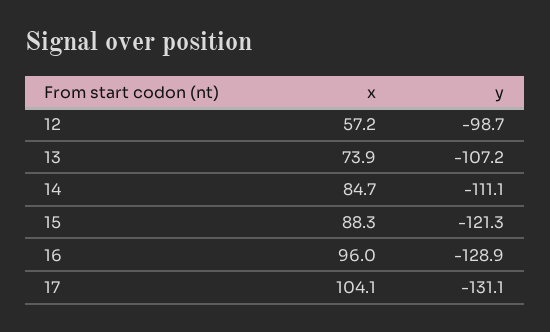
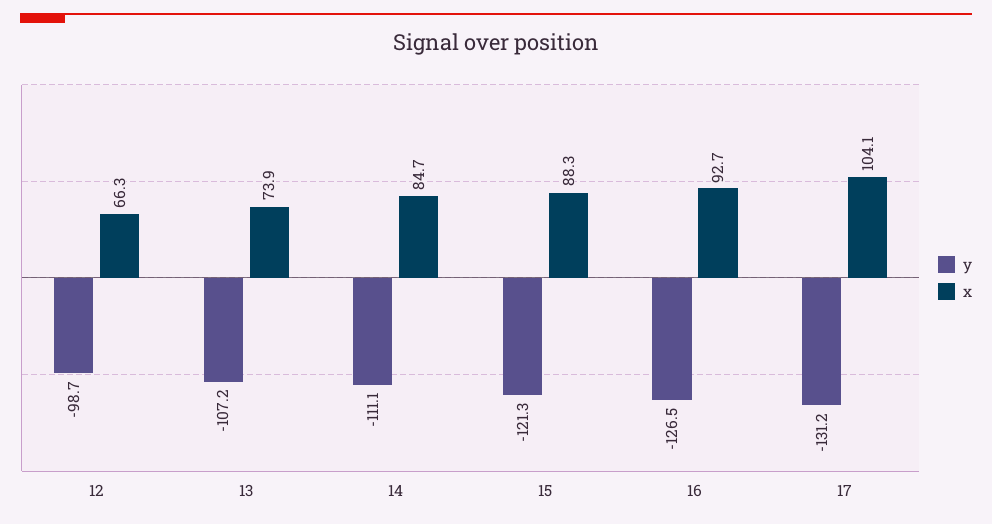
x, 12: 57.2 -> 66.3
x, 16: 96 -> 92.7
y, 16: -128.9 -> -126.5
y, 17: -131.1 -> -131.2

